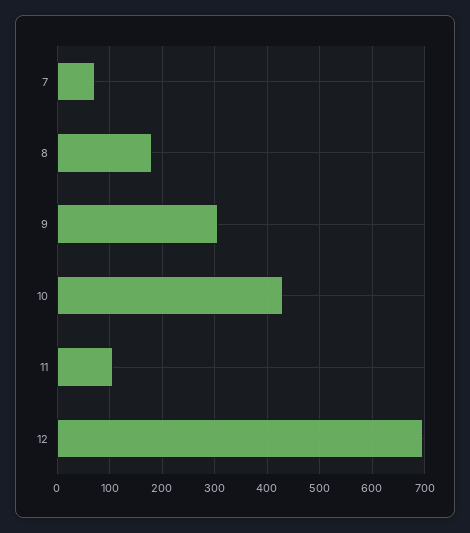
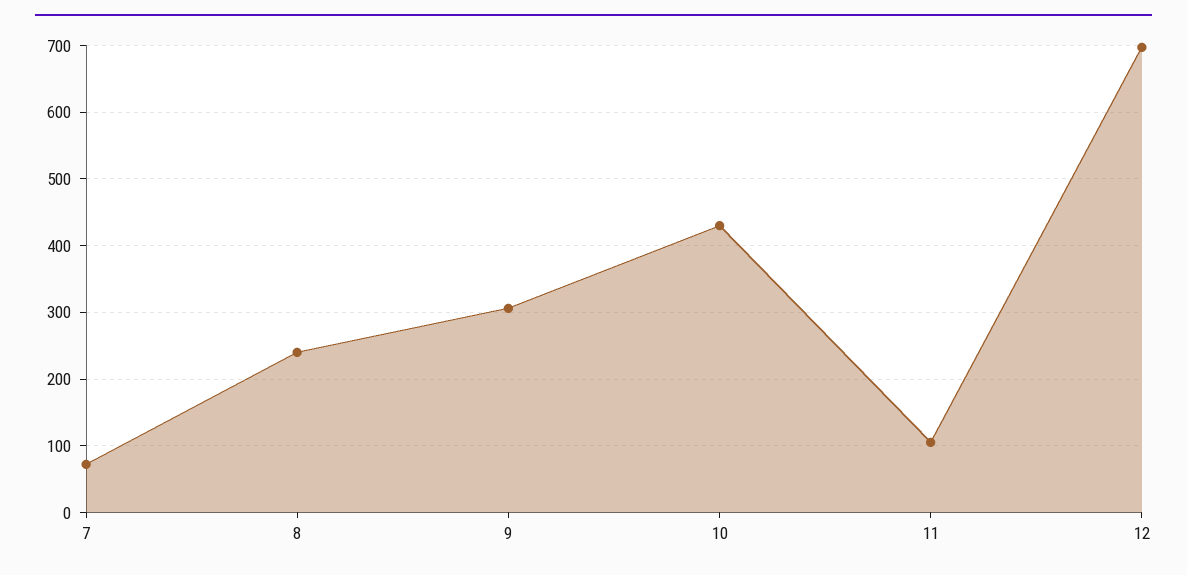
8: 180 -> 240

